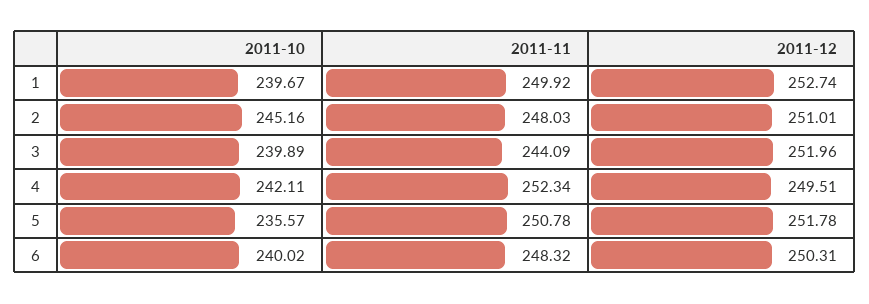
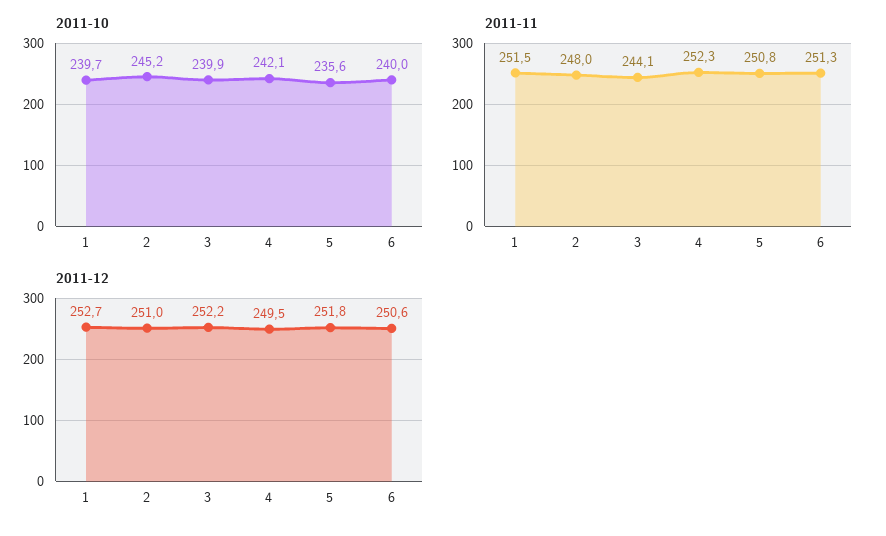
2011-11, 1: 249.92 -> 251.5
2011-12, 3: 251.96 -> 252.2
2011-11, 6: 248.32 -> 251.3
2011-12, 6: 250.31 -> 250.6

